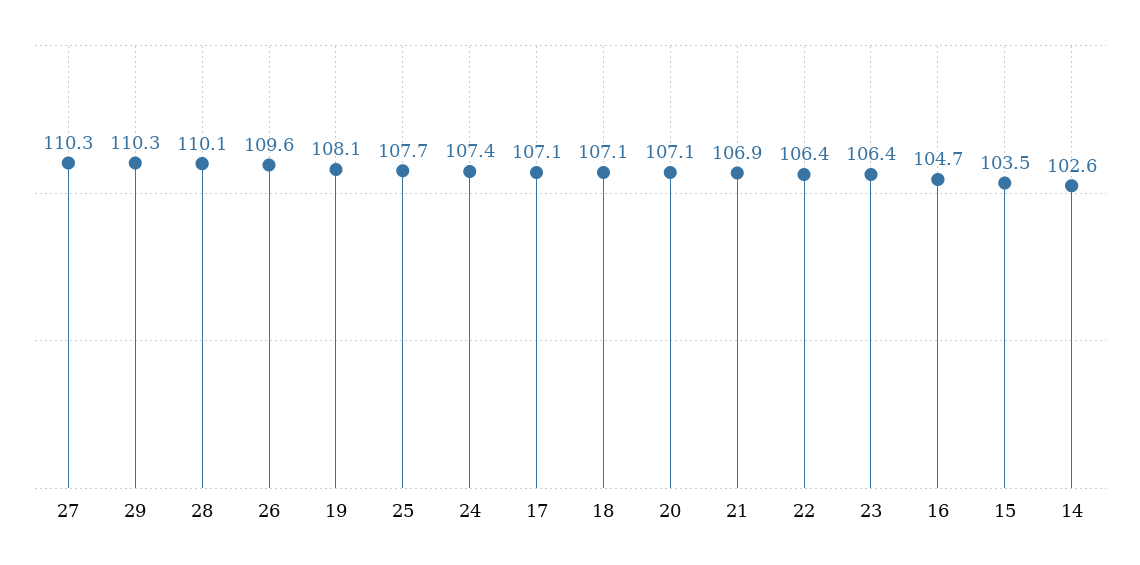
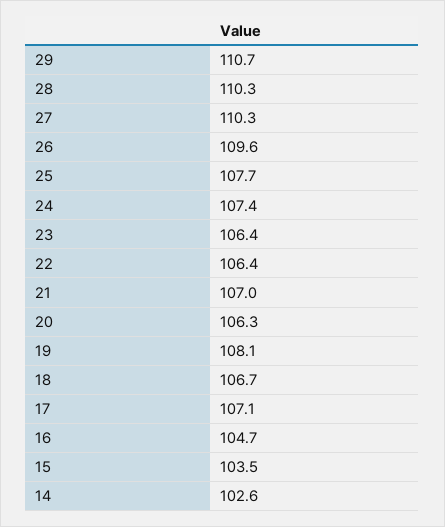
29: 110.3 -> 110.7
28: 110.1 -> 110.3
18: 107.1 -> 106.7
20: 107.1 -> 106.3
21: 106.9 -> 107

